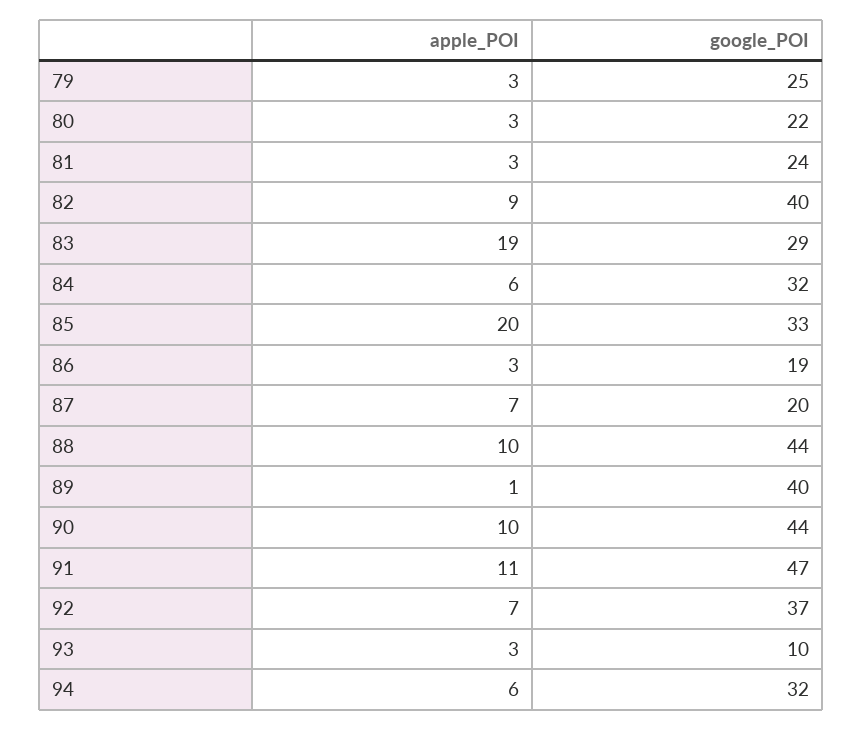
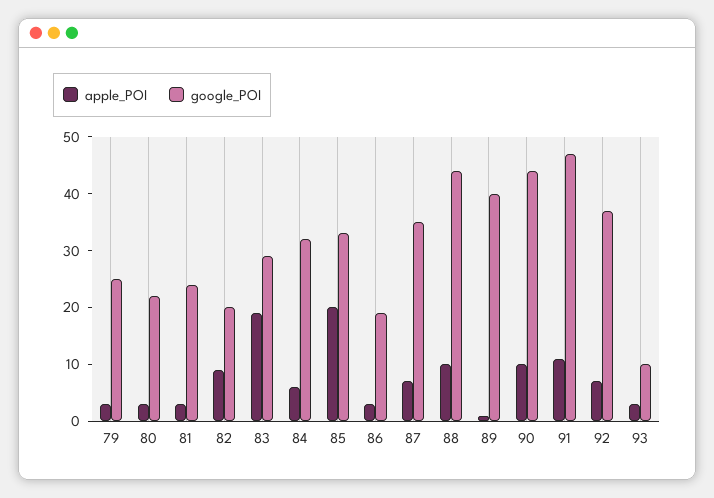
google_POI, 82: 40 -> 20
google_POI, 87: 20 -> 35
apple_POI, 94: 6 -> none
google_POI, 94: 32 -> none

